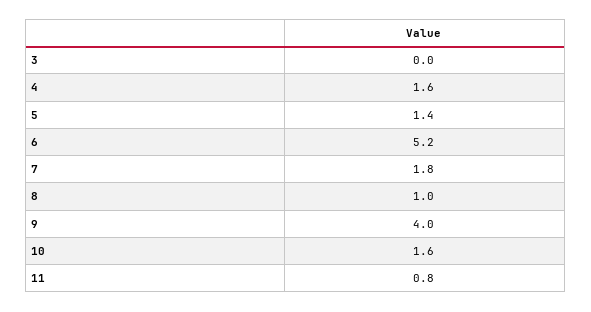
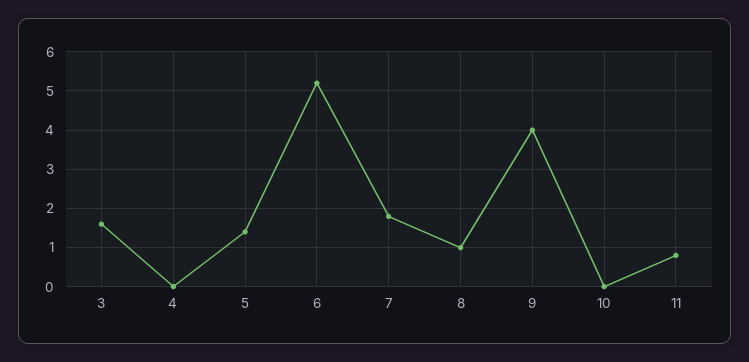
3: 0 -> 1.5
4: 1.6 -> 0
10: 1.6 -> 0

